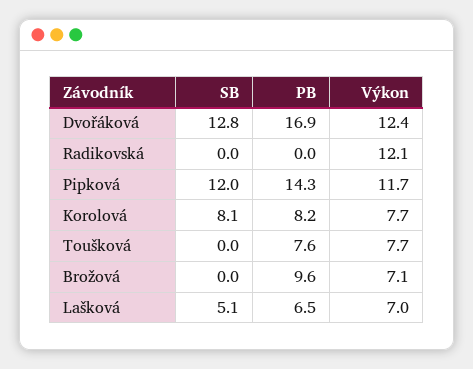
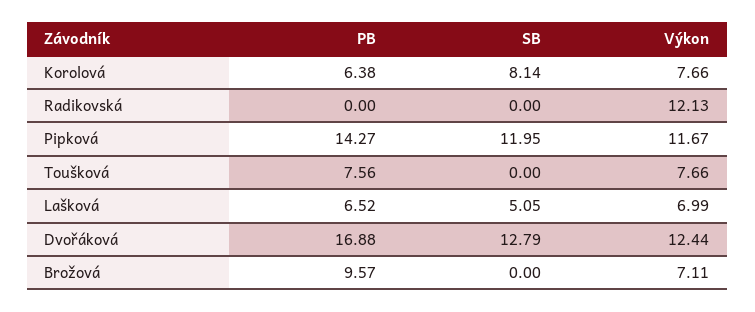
PB, Korolová: 8.2 -> 6.38

